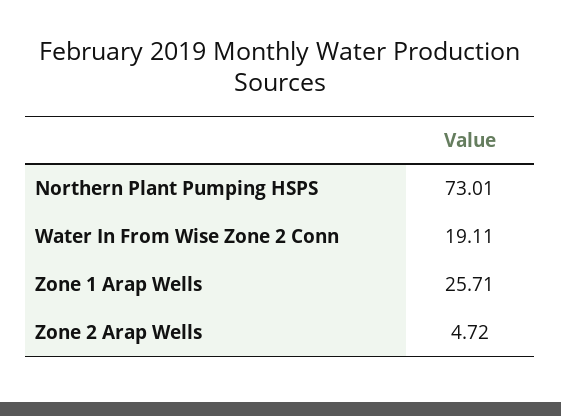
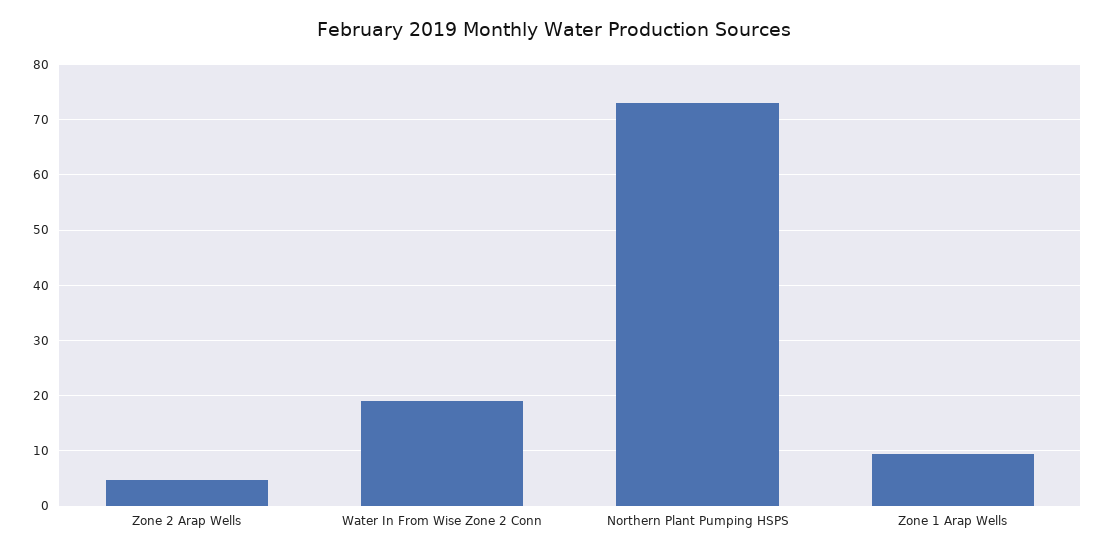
Zone 1 Arap Wells: 25.71 -> 10

